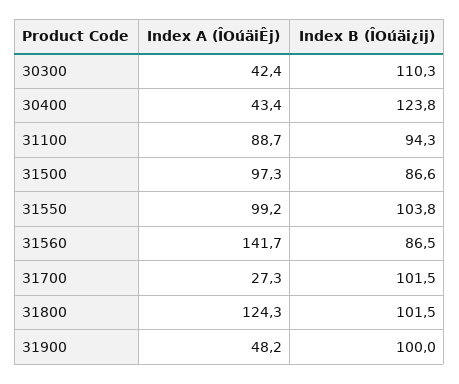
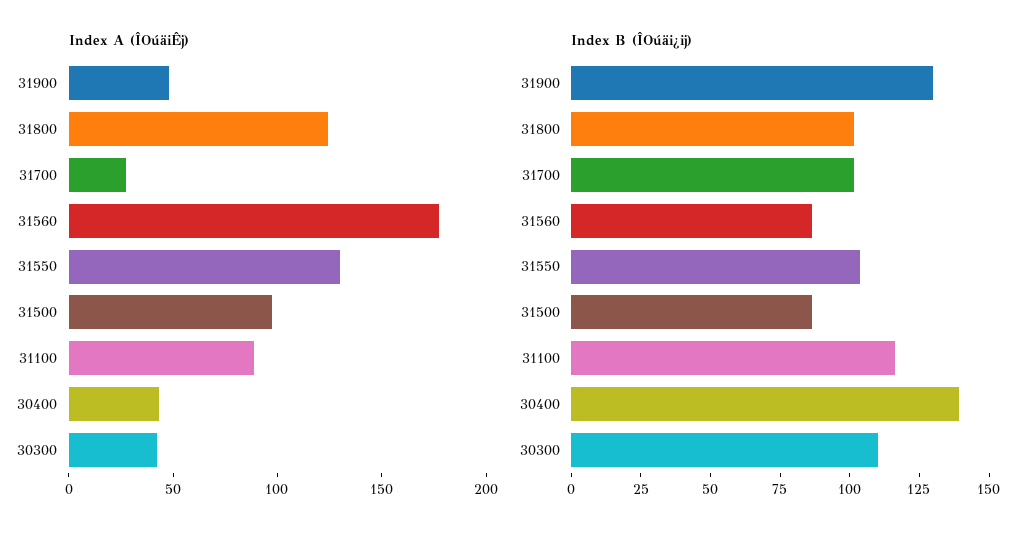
Index B (ÎOúäi¿ij), 30400: 123.8 -> 140
Index B (ÎOúäi¿ij), 31100: 94.3 -> 115
Index A (ÎOúäiÊj), 31550: 99.2 -> 130
Index A (ÎOúäiÊj), 31560: 141.7 -> 180
Index B (ÎOúäi¿ij), 31900: 100 -> 130

